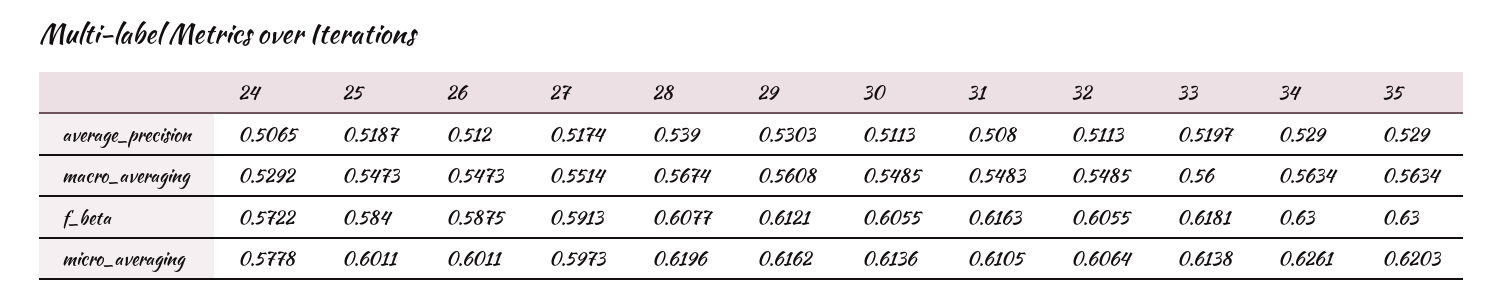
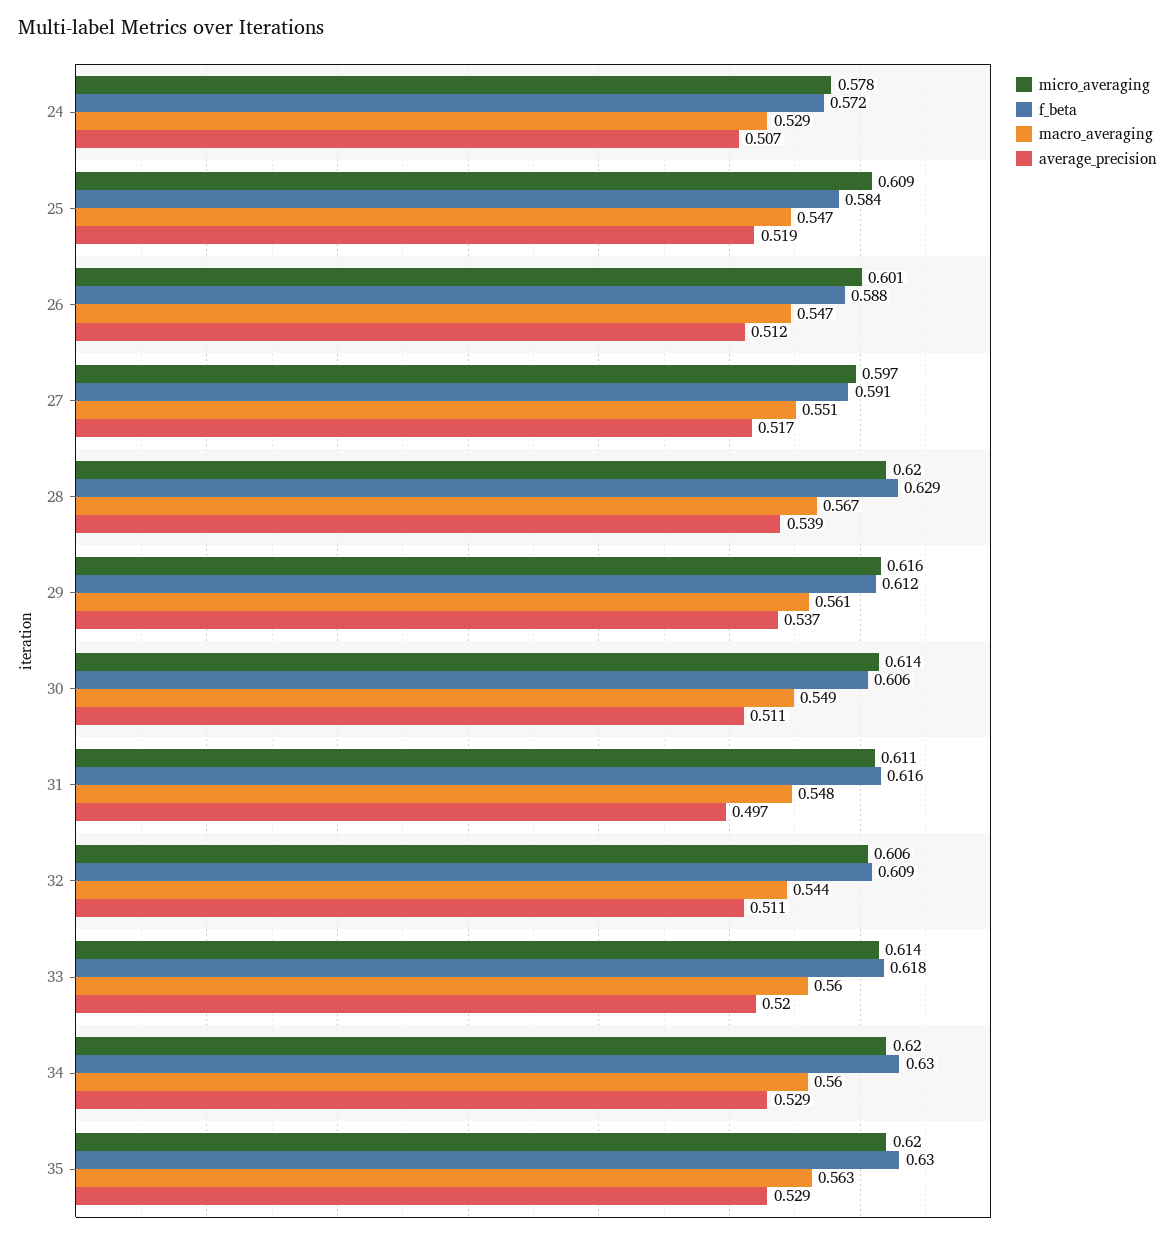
average_precision, 29: 0.5303 -> 0.537
average_precision, 31: 0.508 -> 0.497
macro_averaging, 32: 0.5485 -> 0.544
macro_averaging, 34: 0.5634 -> 0.56
f_beta, 28: 0.6077 -> 0.629
f_beta, 32: 0.6055 -> 0.609
micro_averaging, 25: 0.6011 -> 0.609
micro_averaging, 34: 0.6261 -> 0.62

